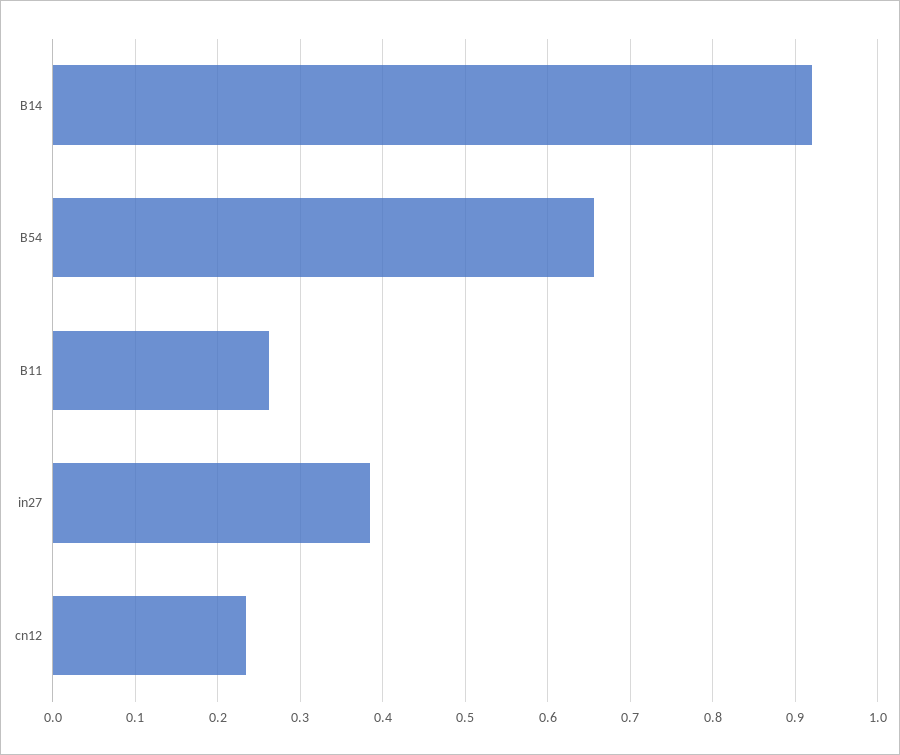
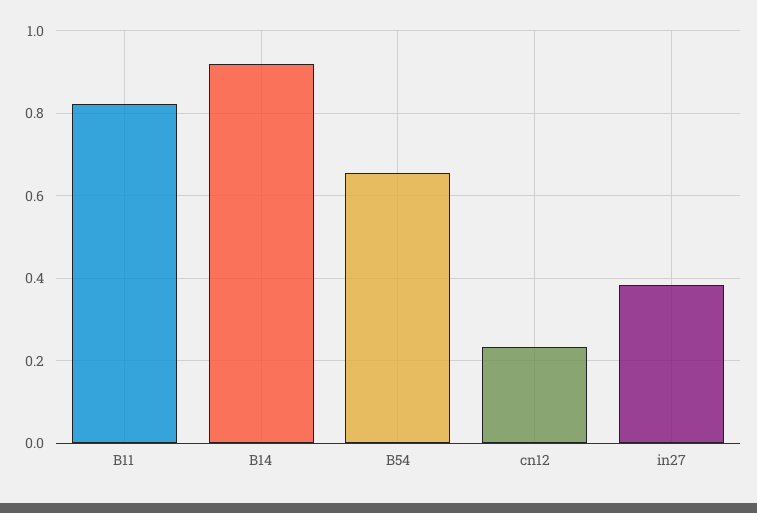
B11: 0.26 -> 0.82

